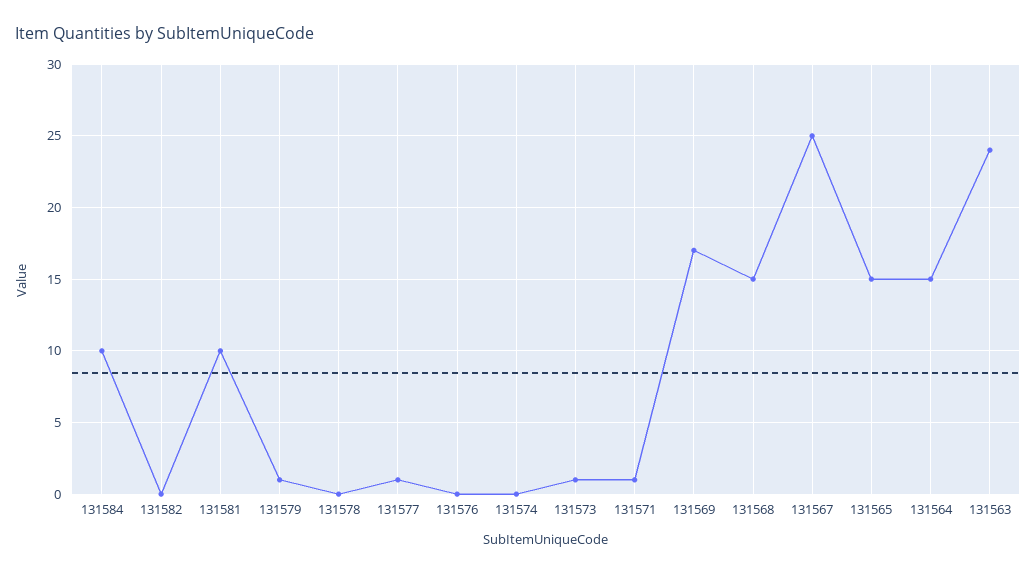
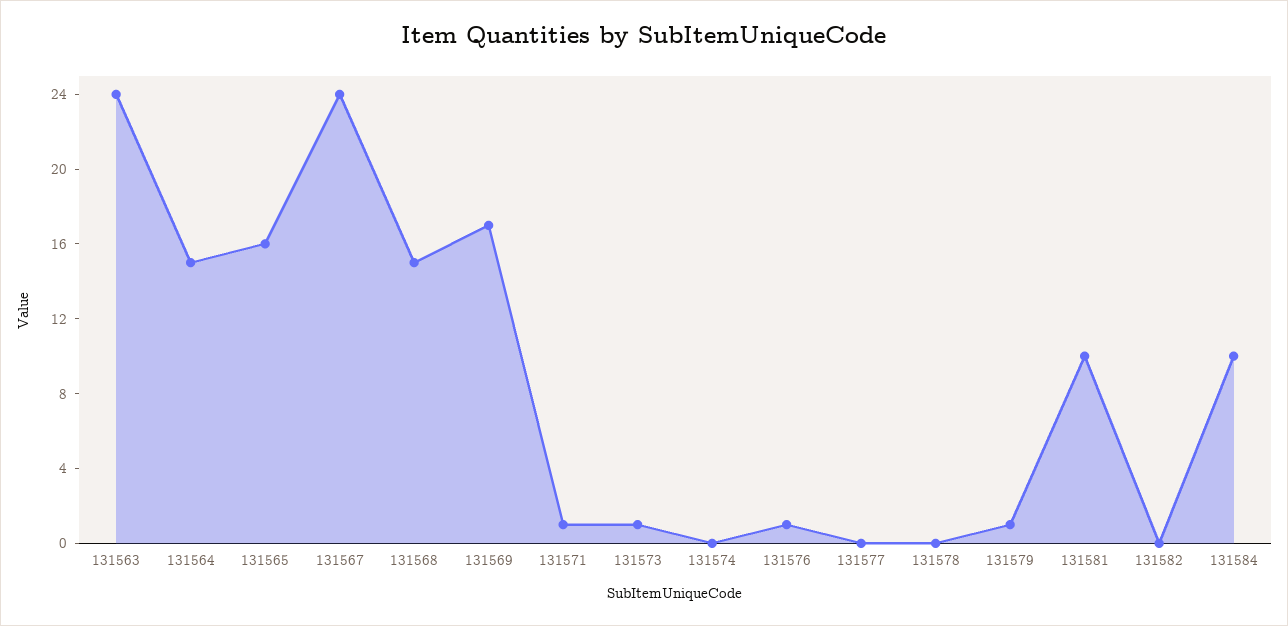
131577: 1 -> 0
131576: 0 -> 1
131567: 25 -> 24
131565: 15 -> 16

